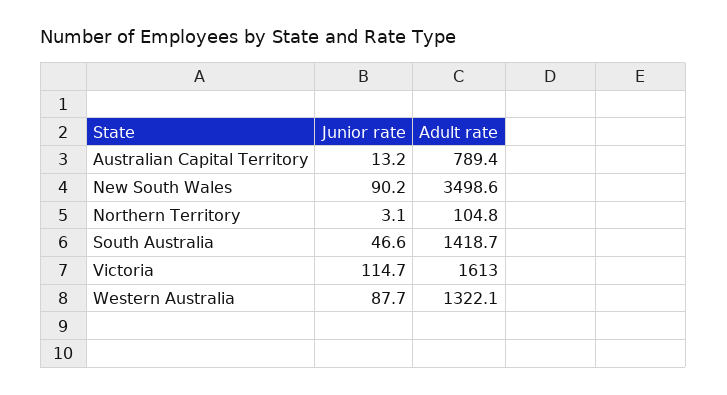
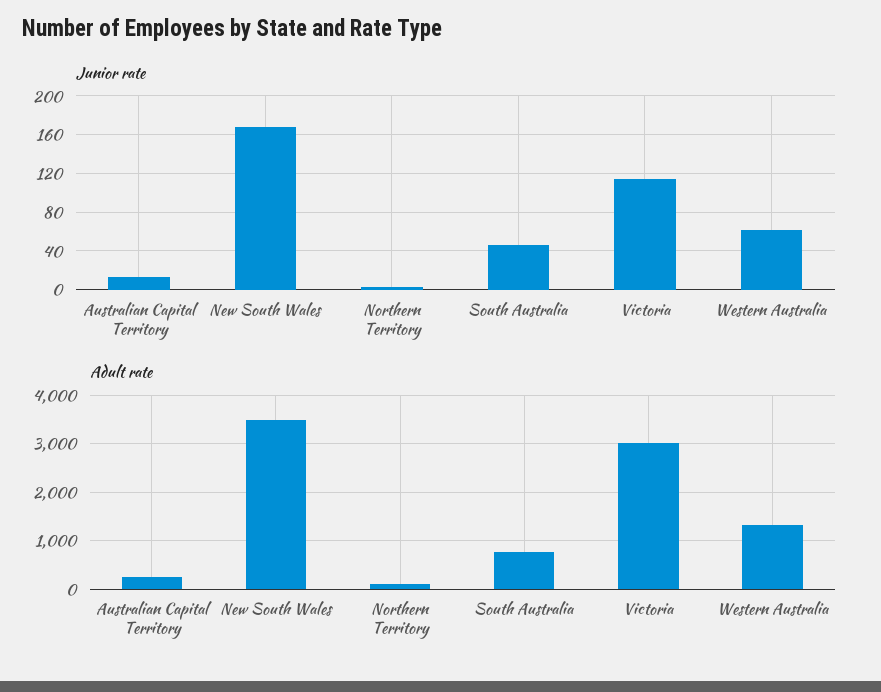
Adult rate, Australian Capital Territory: 789.4 -> 200
Junior rate, New South Wales: 90.2 -> 170
Adult rate, South Australia: 1418.7 -> 800
Adult rate, Victoria: 1613 -> 3000
Junior rate, Western Australia: 87.7 -> 60

